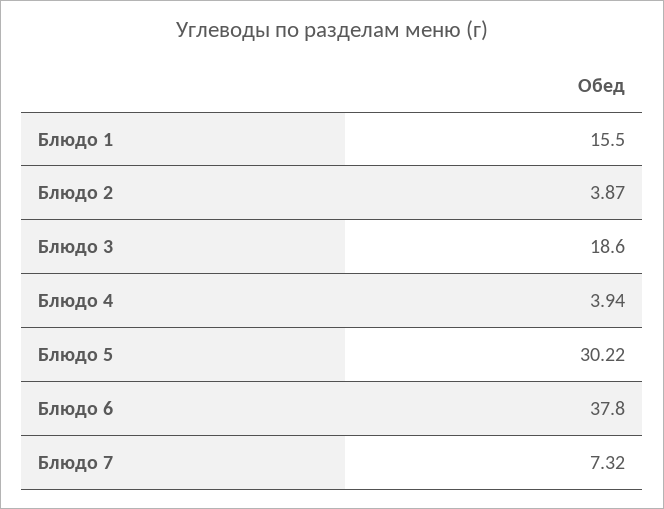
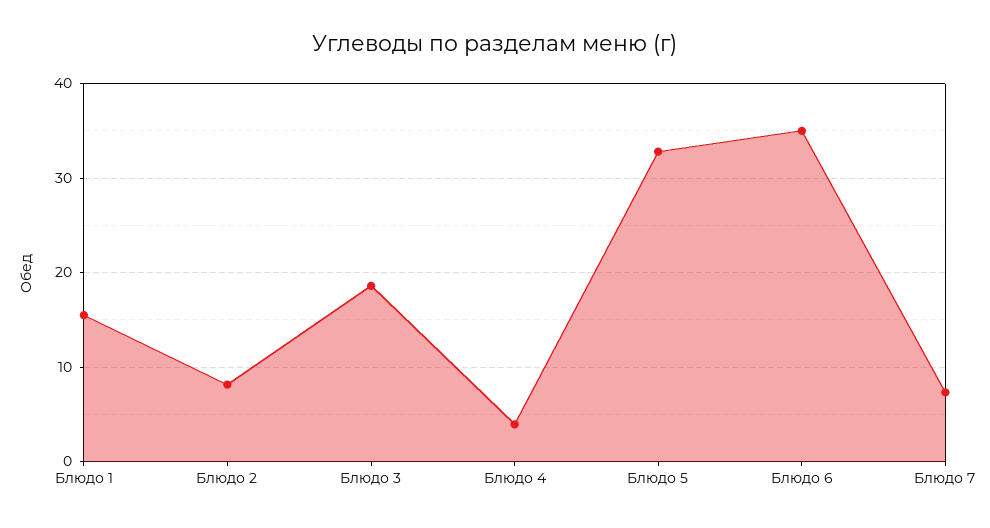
Блюдо 2: 3.87 -> 8
Блюдо 5: 30.22 -> 33
Блюдо 6: 37.8 -> 35

